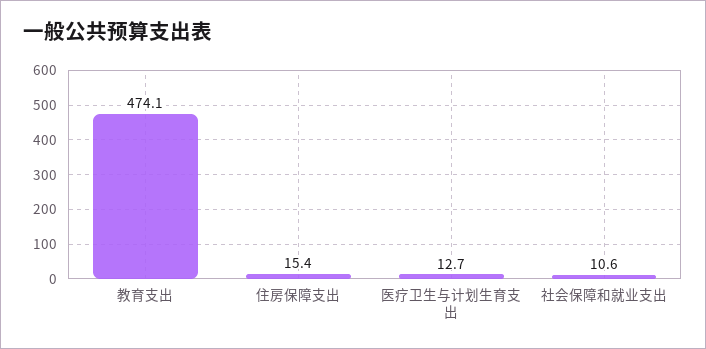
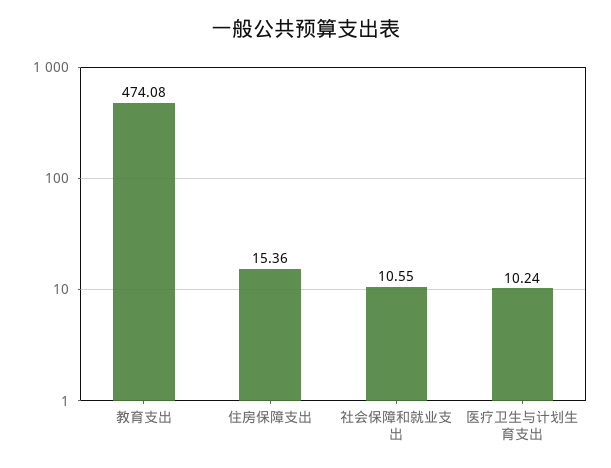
医疗卫生与计划生育支出: 12.7 -> 10.24

